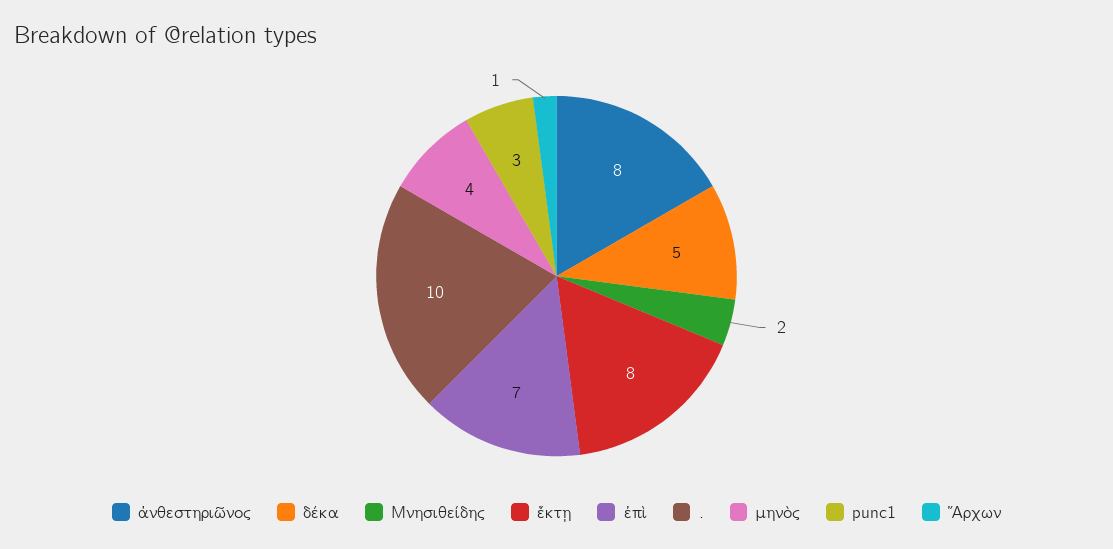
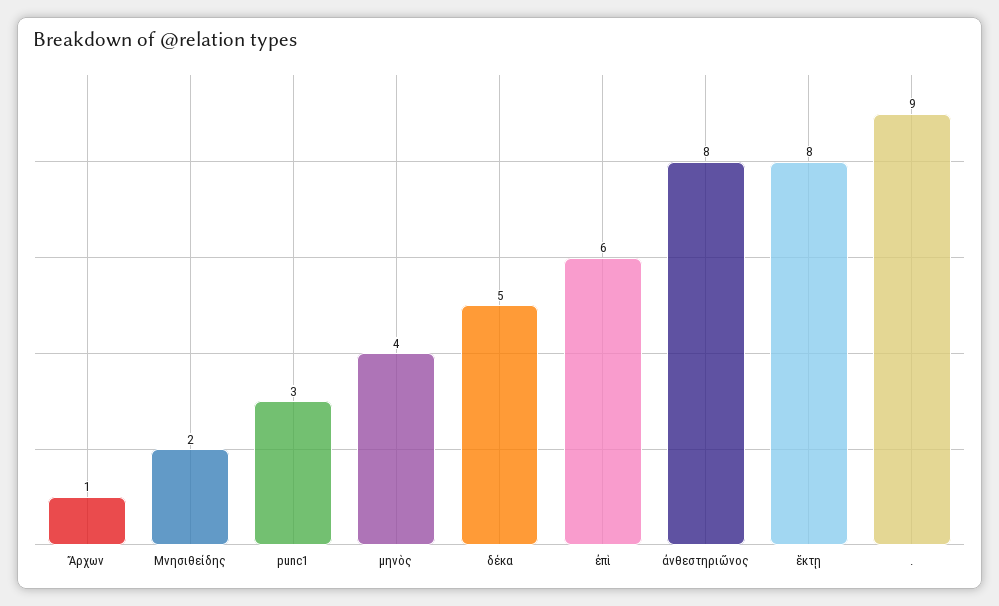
ἐπὶ: 7 -> 6
.: 10 -> 9

